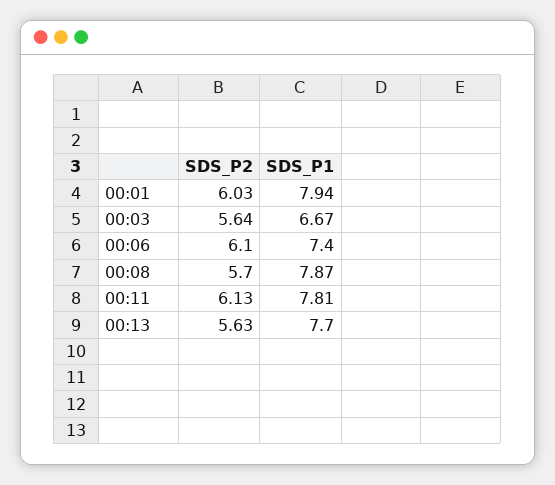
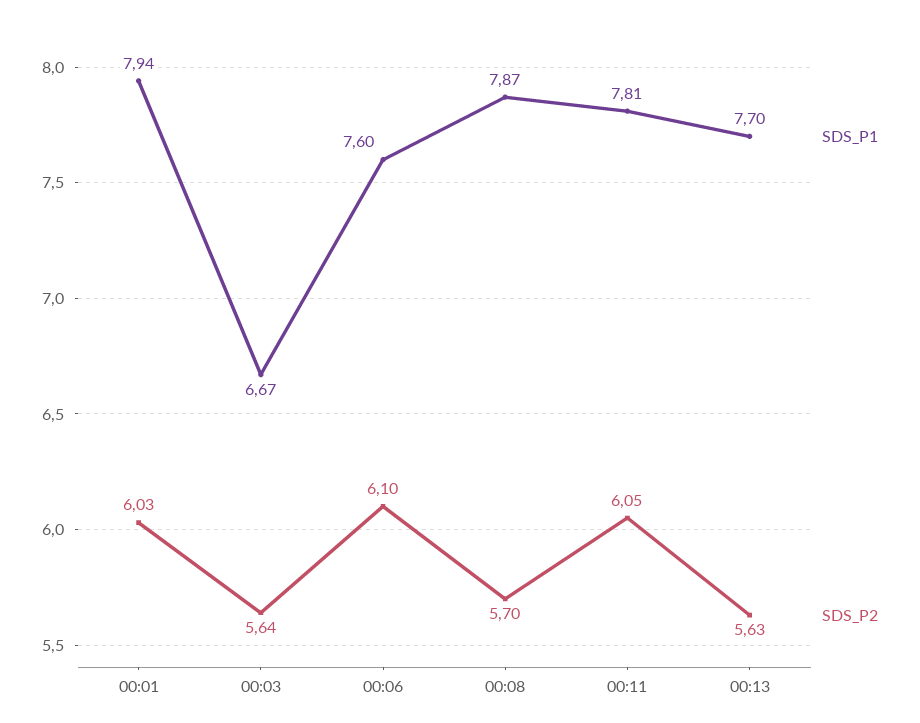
SDS_P1, 00:06: 7.4 -> 7.6
SDS_P2, 00:11: 6.13 -> 6.05

